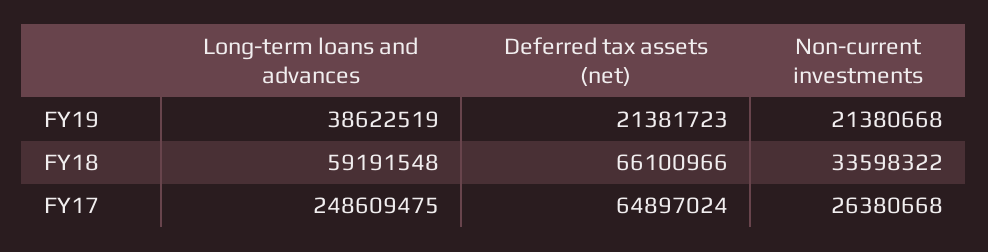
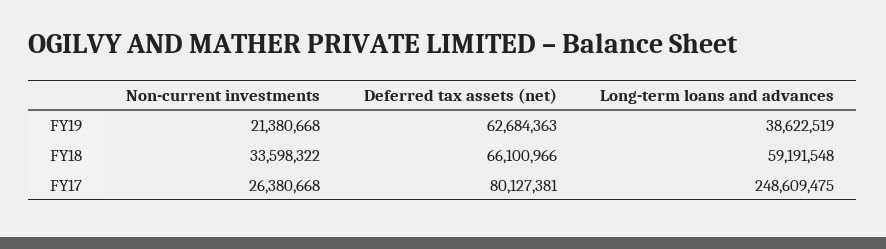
Deferred tax assets (net), FY19: 21381723 -> 62684363
Deferred tax assets (net), FY17: 64897024 -> 80127381

